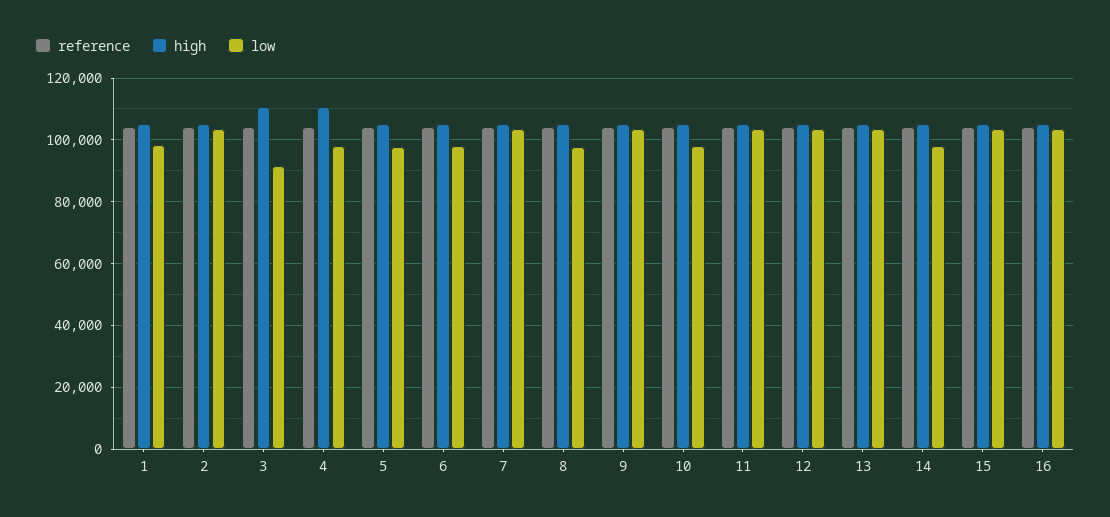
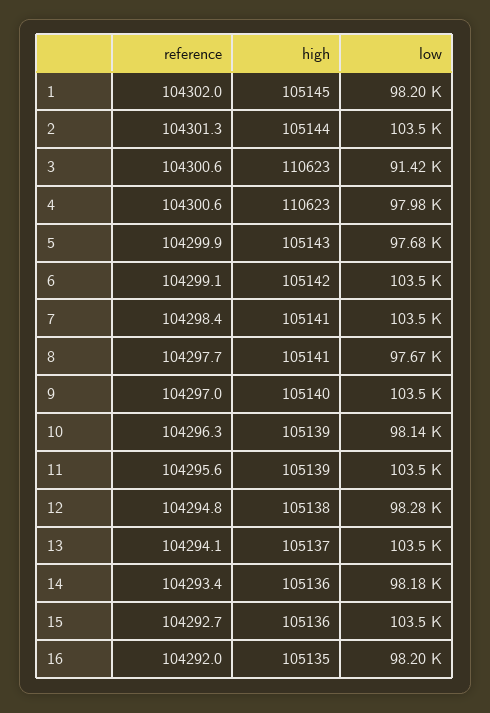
low, 6: 98000 -> 103500
low, 12: 104000 -> 98280
low, 16: 104000 -> 98200

